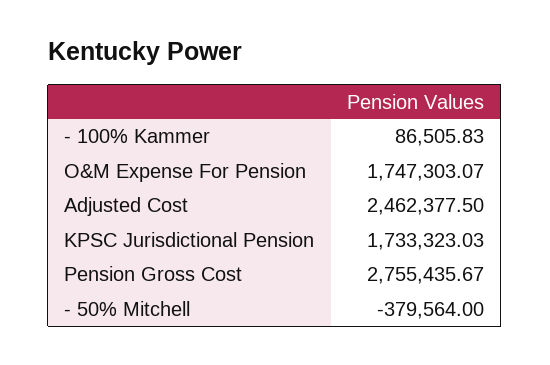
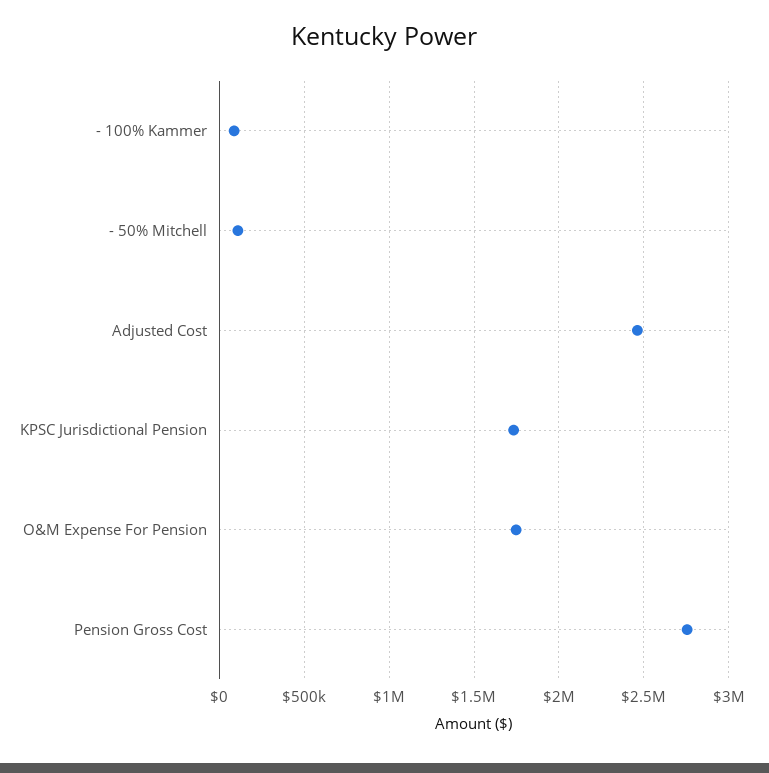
- 50% Mitchell: -379564 -> 100000

